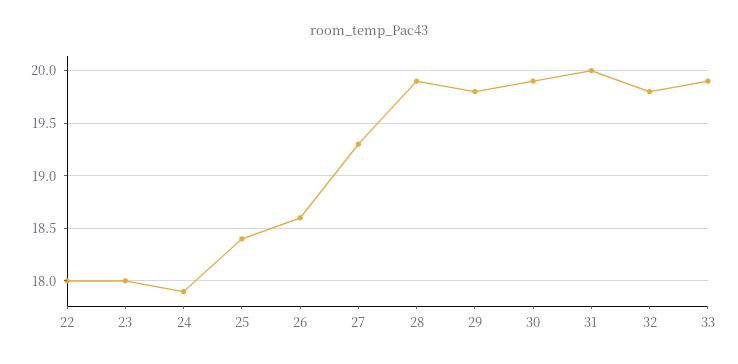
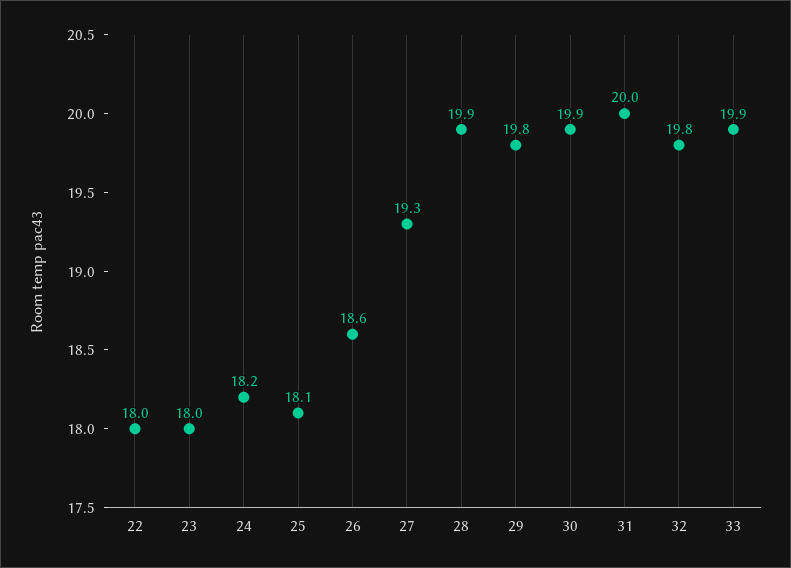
24: 17.9 -> 18.2
25: 18.4 -> 18.1

